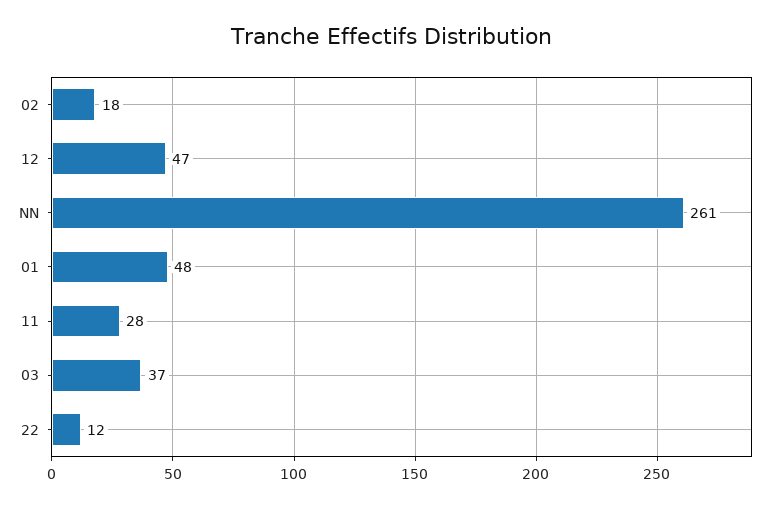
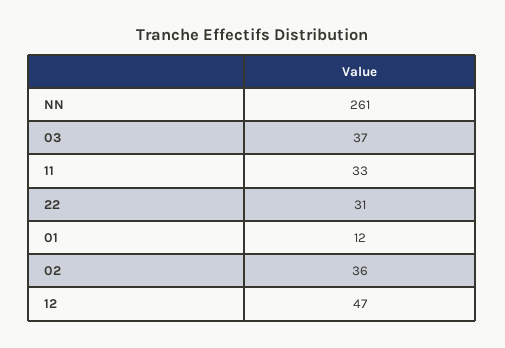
02: 18 -> 36
01: 48 -> 12
11: 28 -> 33
22: 12 -> 31

